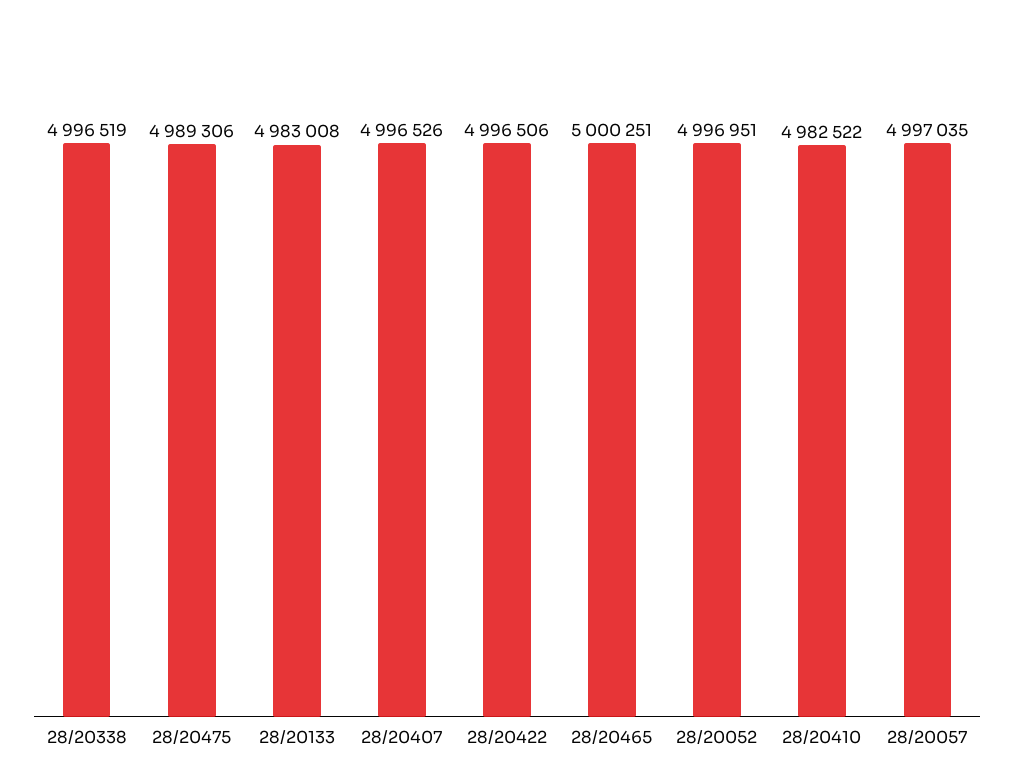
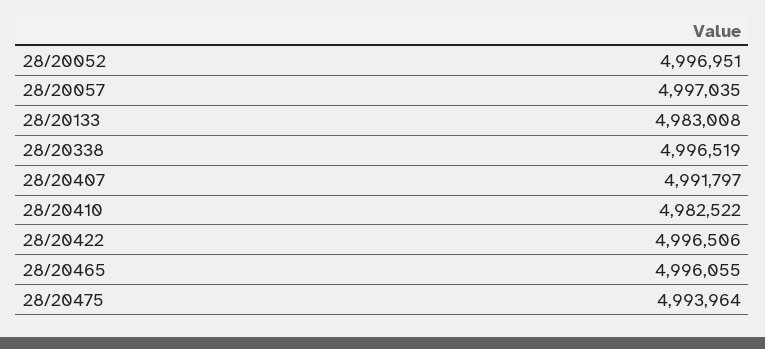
28/20475: 4989306 -> 4993964
28/20407: 4996526 -> 4991797
28/20465: 5000251 -> 4996055

